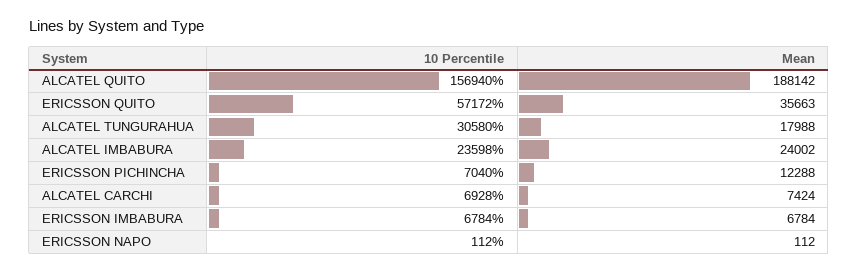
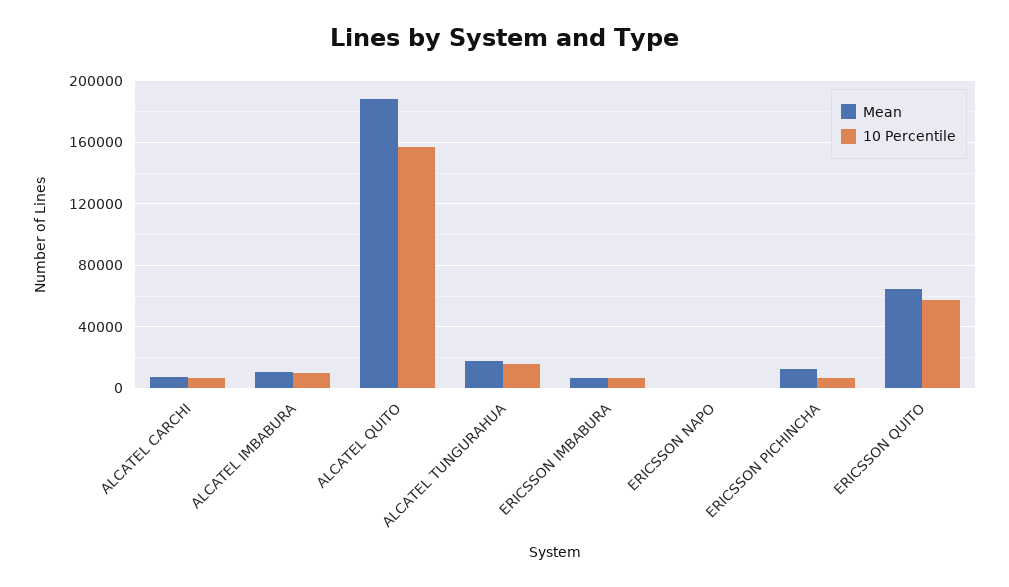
Mean, ERICSSON QUITO: 35663 -> 65000
10 Percentile, ALCATEL TUNGURAHUA: 30580 -> 15000
10 Percentile, ALCATEL IMBABURA: 23598 -> 10000
Mean, ALCATEL IMBABURA: 24002 -> 10000

